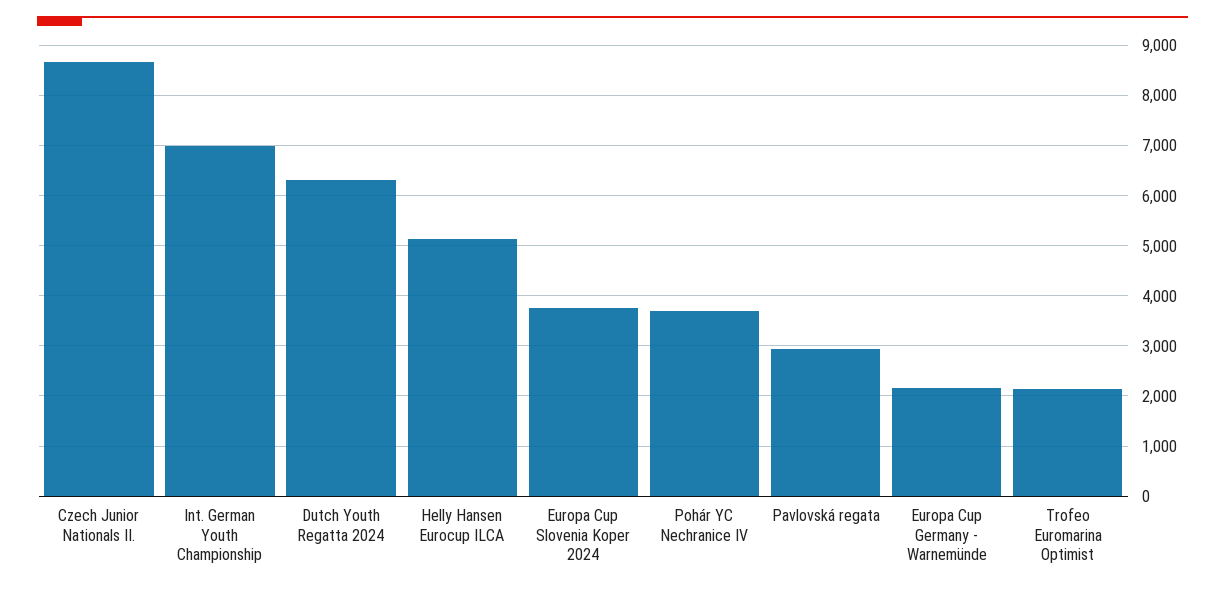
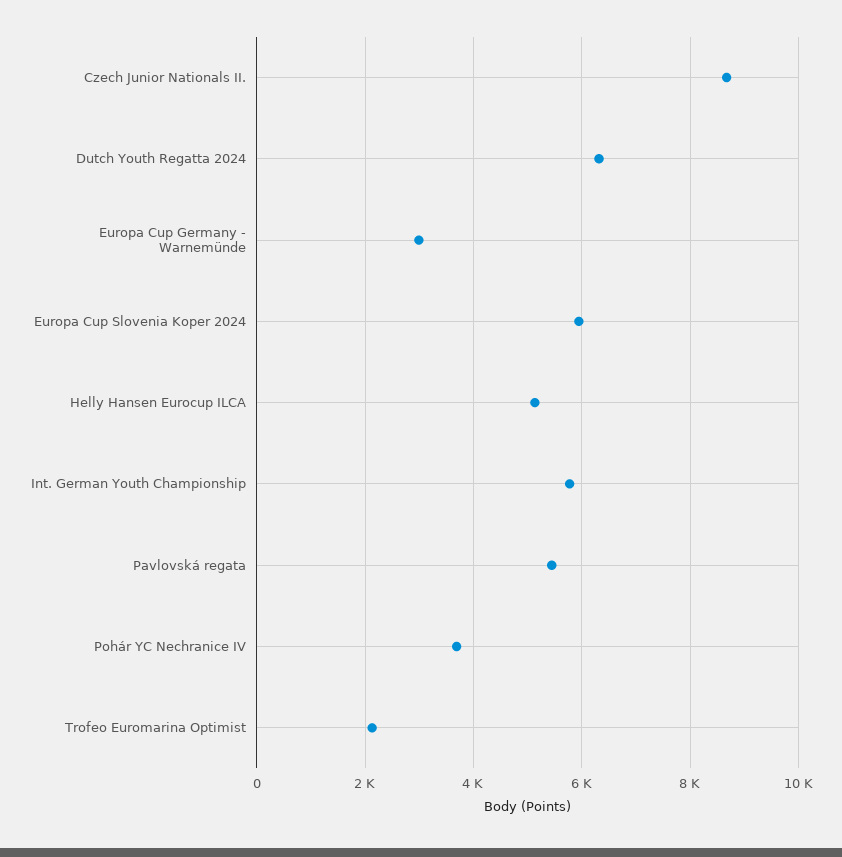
Int. German Youth Championship: 7000 -> 5800
Europa Cup Slovenia Koper 2024: 3800 -> 6000
Pavlovská regata: 3000 -> 5400
Europa Cup Germany - Warnemünde: 2200 -> 3000

